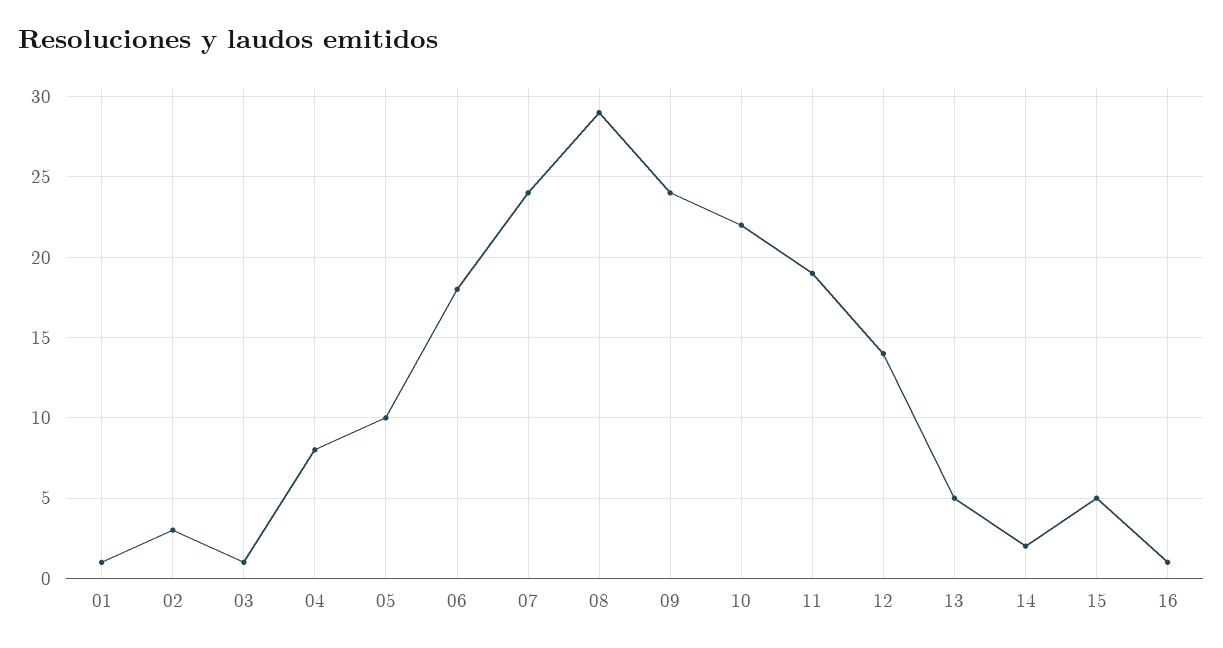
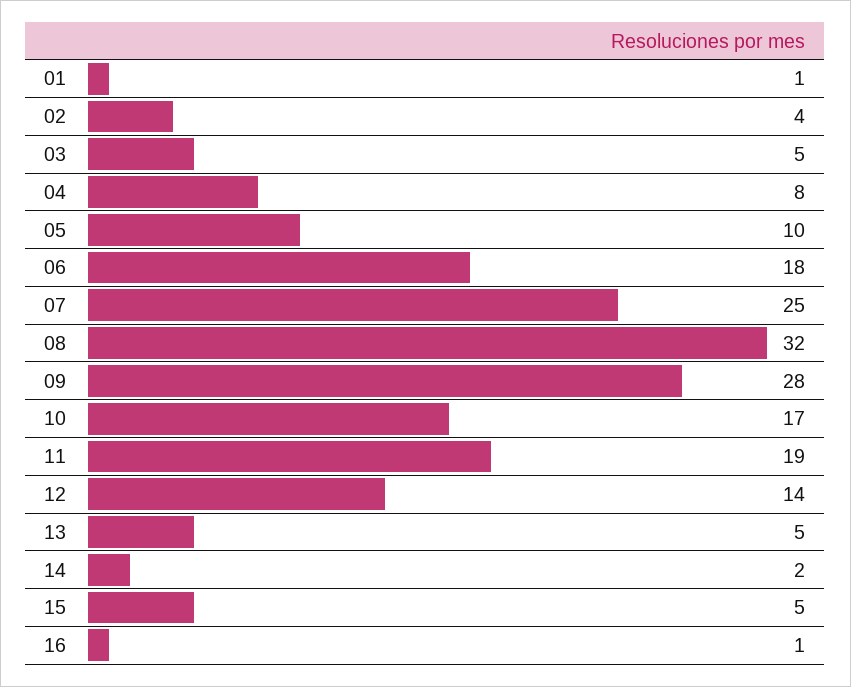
02: 3 -> 4
03: 1 -> 5
07: 24 -> 25
08: 29 -> 32
09: 24 -> 28
10: 22 -> 17

